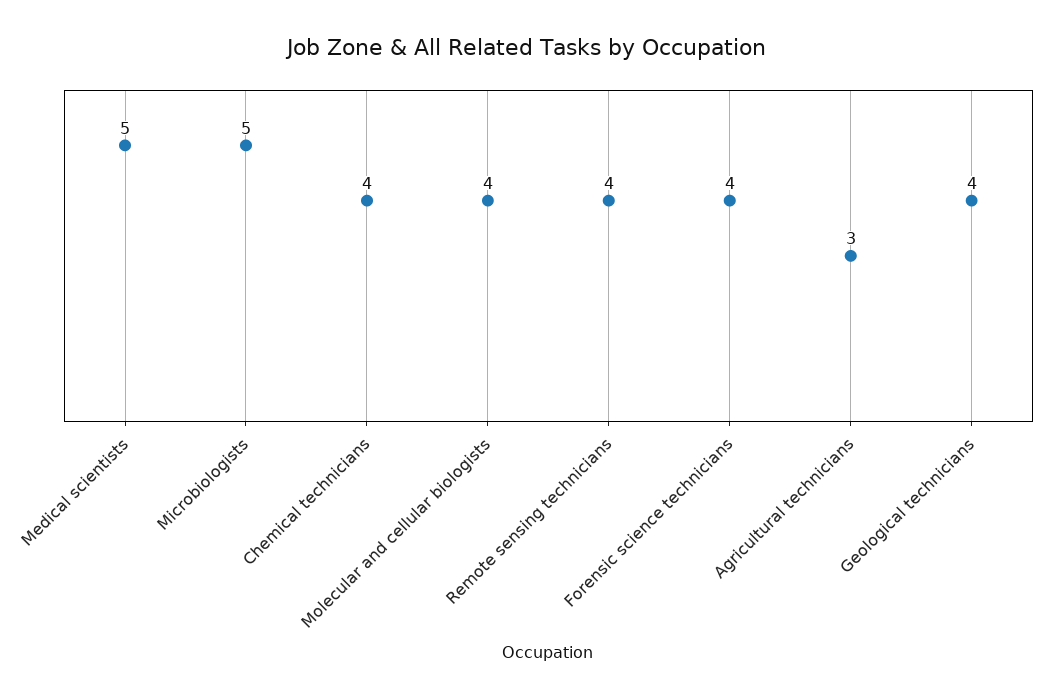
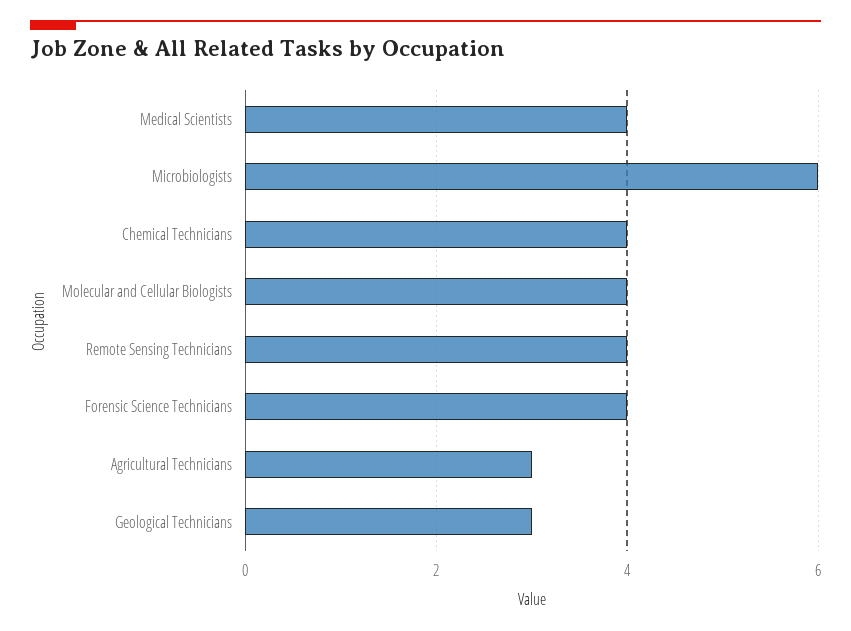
Medical scientists: 5 -> 4
Microbiologists: 5 -> 6
Geological technicians: 4 -> 3

